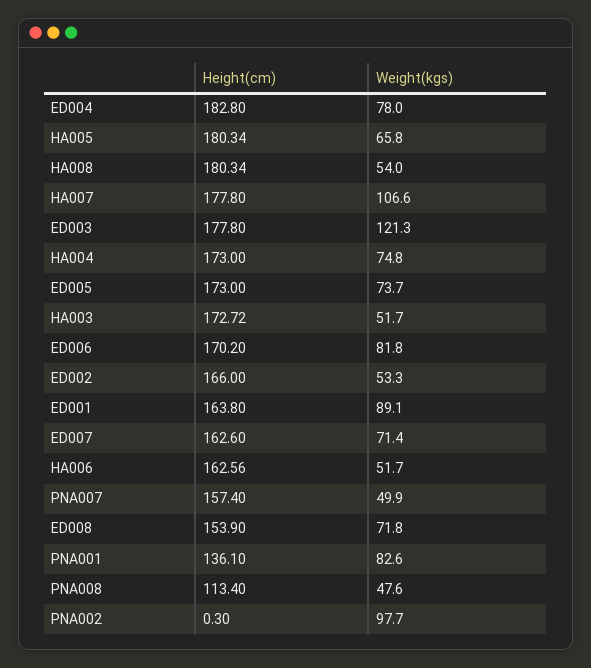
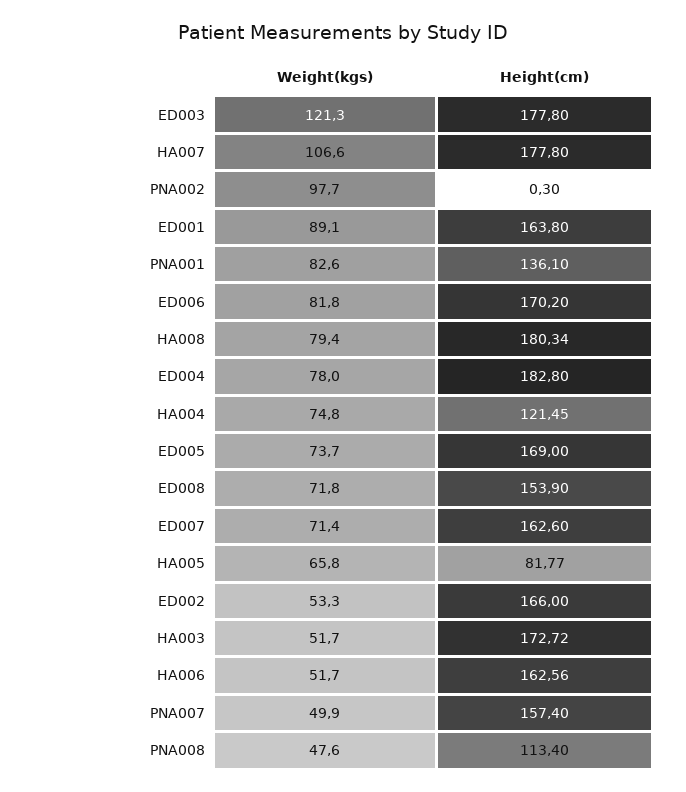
Height(cm), HA005: 180.34 -> 81.77
Weight(kgs), HA008: 54 -> 79.4
Height(cm), HA004: 173 -> 121.45
Height(cm), ED005: 173 -> 169

